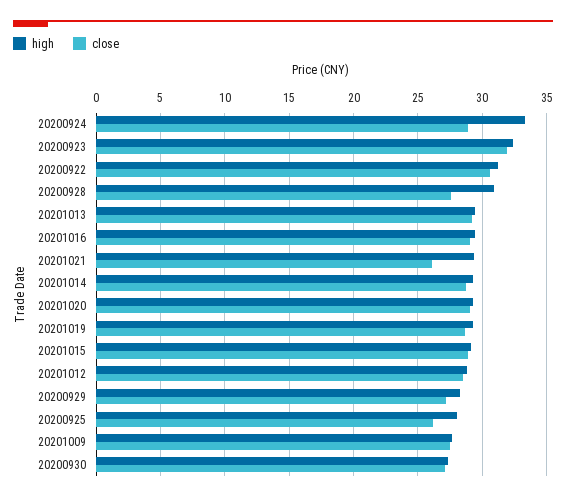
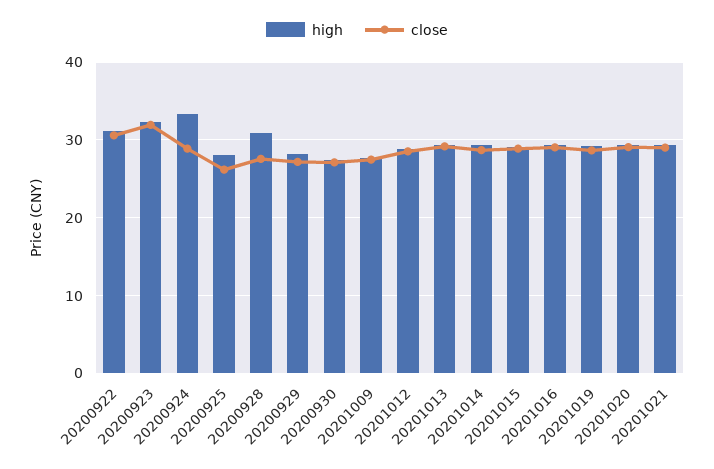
close, 20201021: 26 -> 29

